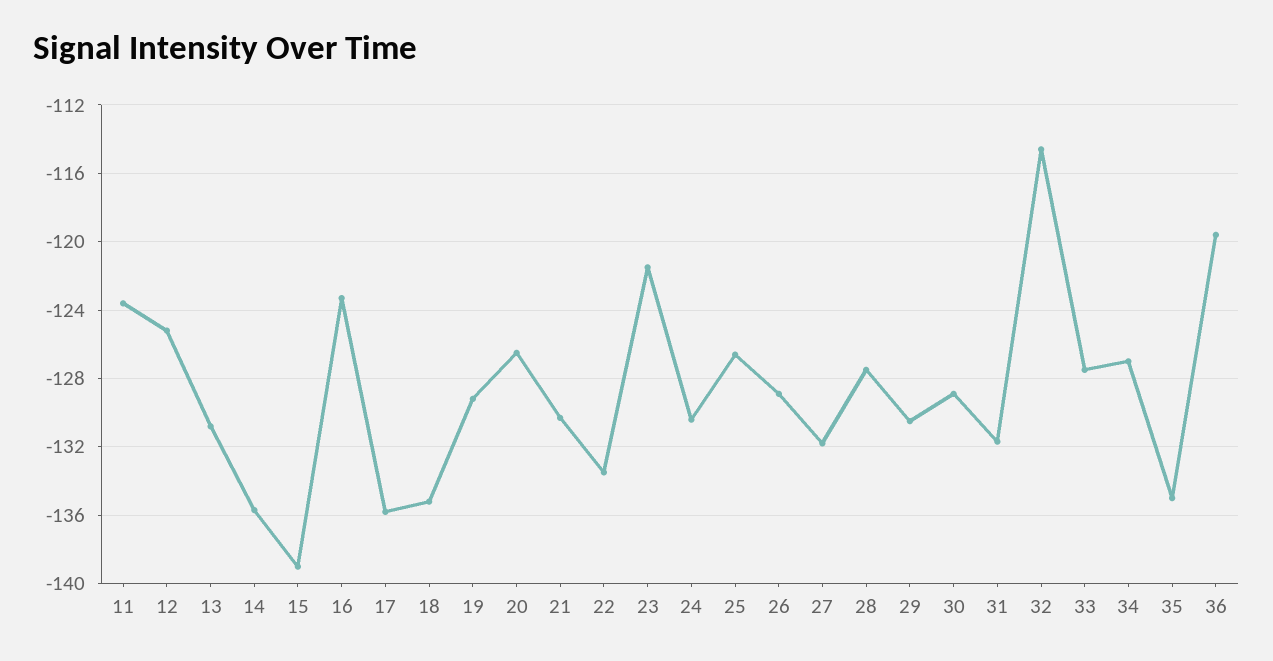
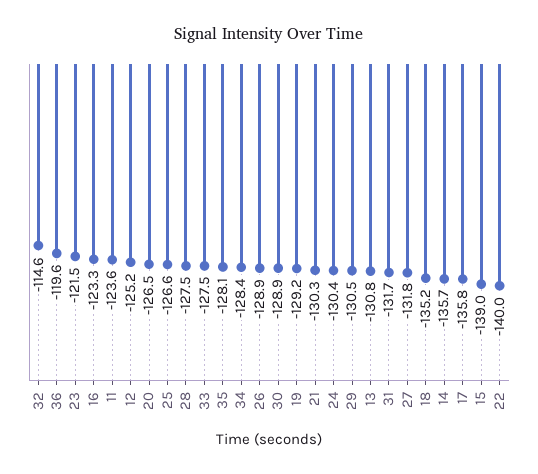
22: -133.5 -> -140
34: -127 -> -128.4
35: -135 -> -128.1

